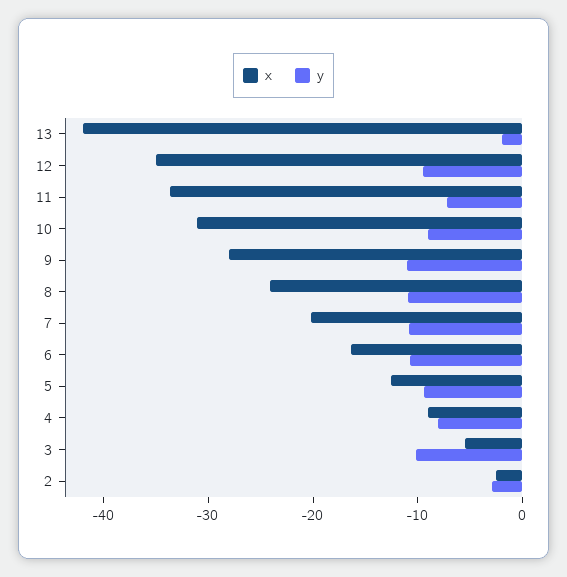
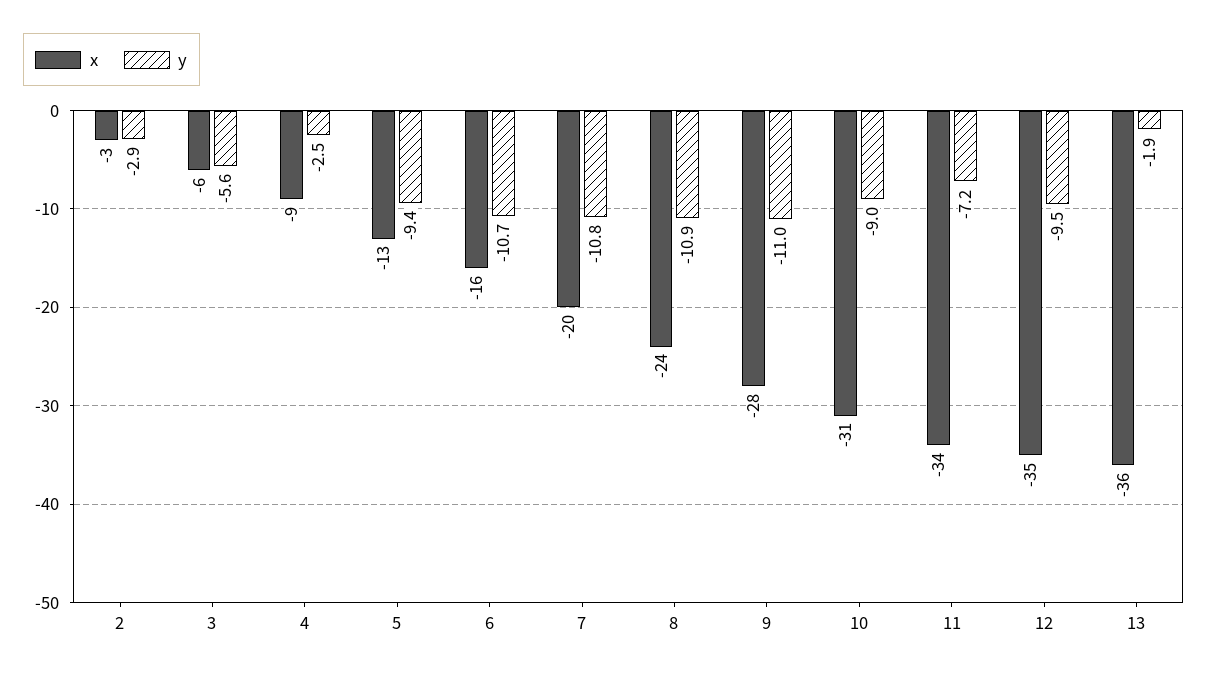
x, 13: -42 -> -36
y, 4: -8 -> -2.5
y, 3: -10 -> -5.6

